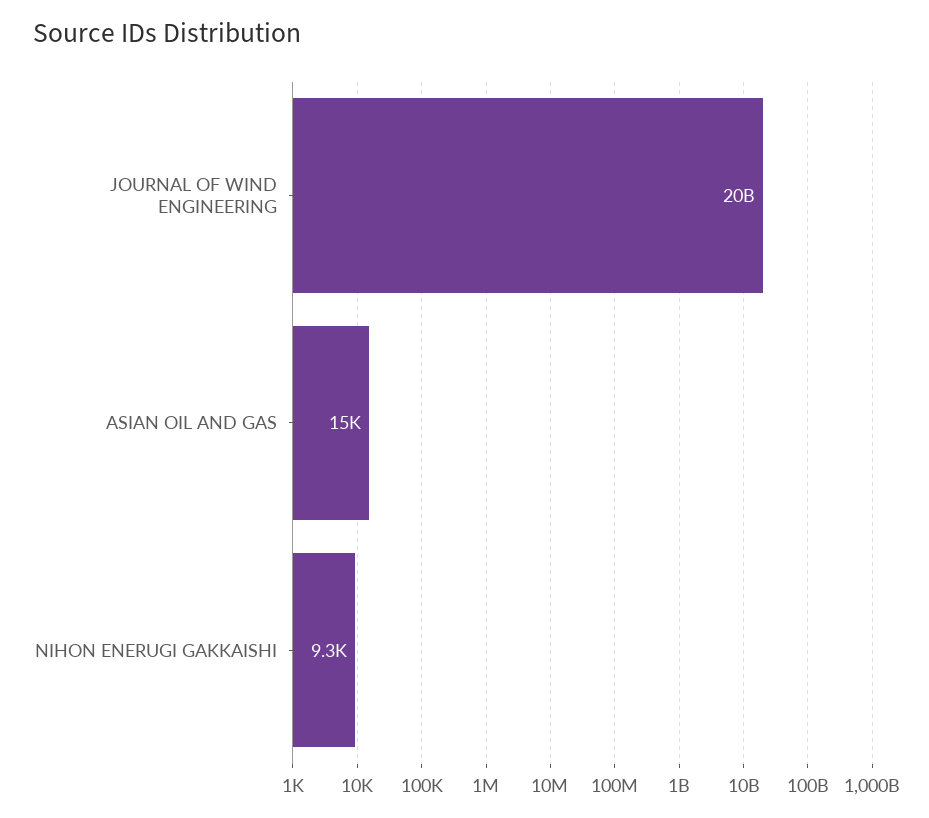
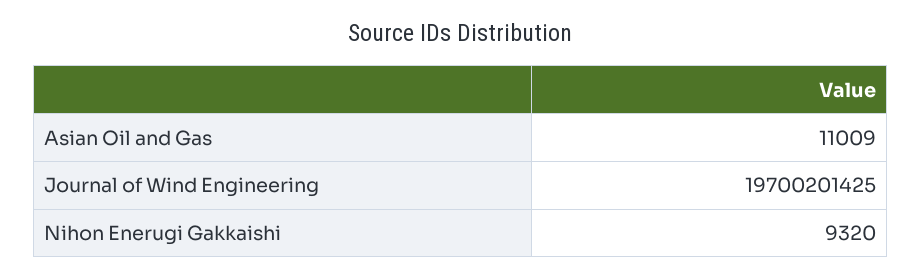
ASIAN OIL AND GAS: 15000 -> 11009

